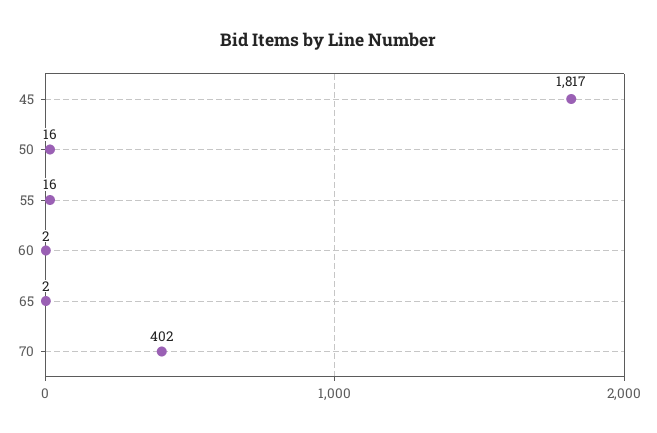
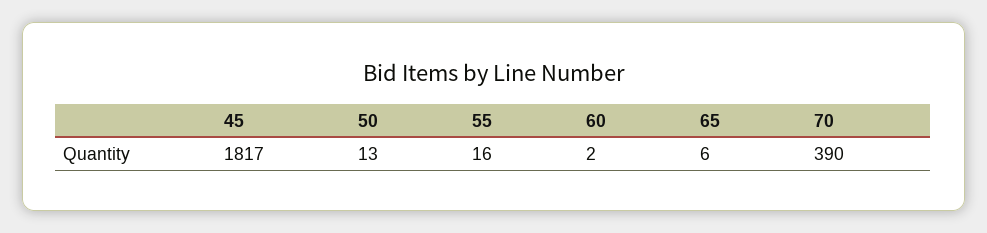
50: 16 -> 13
65: 2 -> 6
70: 402 -> 390

